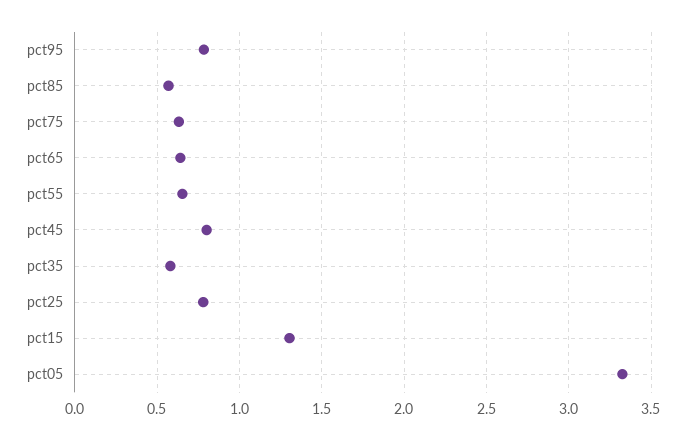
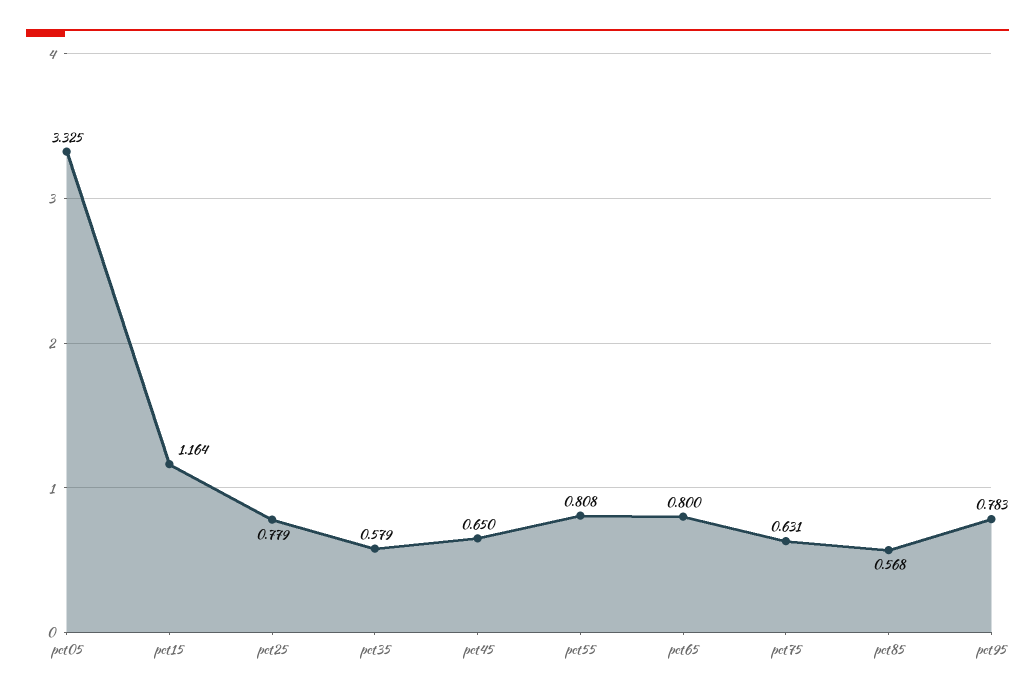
pct65: 0.65 -> 0.8
pct55: 0.65 -> 0.808
pct45: 0.8 -> 0.65
pct15: 1.3 -> 1.164

